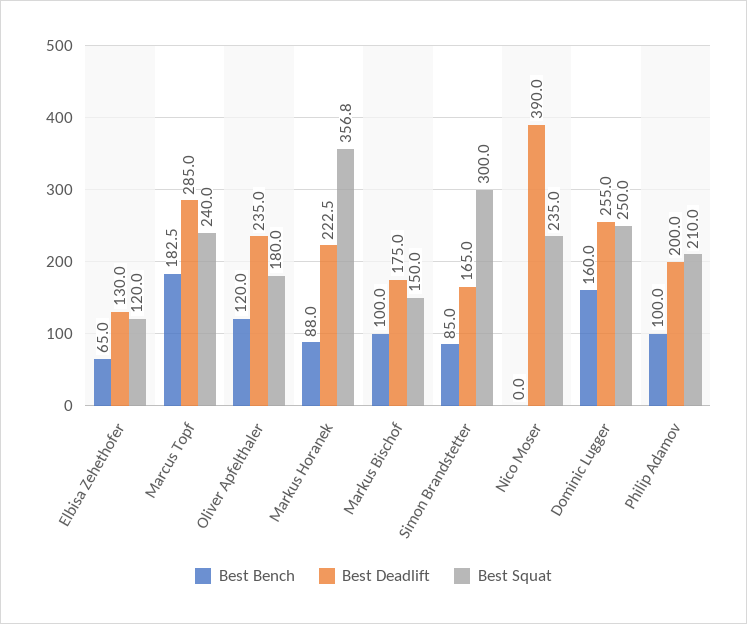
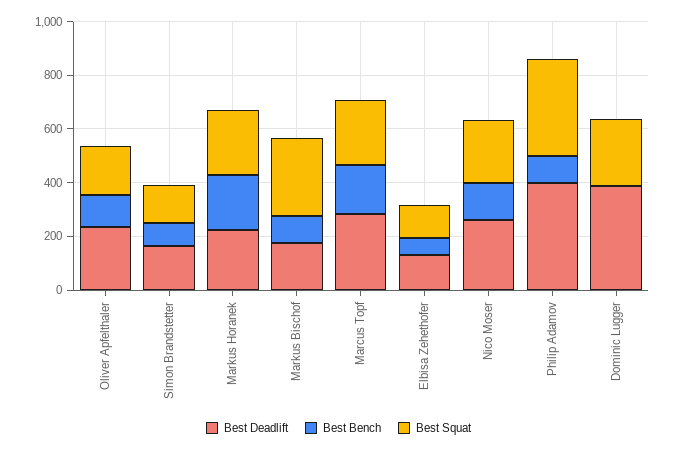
Best Bench, Markus Horanek: 88 -> 200
Best Squat, Markus Horanek: 356.8 -> 250
Best Squat, Markus Bischof: 150 -> 300
Best Squat, Simon Brandstetter: 300 -> 150
Best Bench, Nico Moser: 0 -> 150
Best Deadlift, Nico Moser: 390 -> 250
Best Bench, Dominic Lugger: 160 -> 0
Best Deadlift, Dominic Lugger: 255 -> 400
Best Deadlift, Philip Adamov: 200 -> 400
Best Squat, Philip Adamov: 210 -> 350

